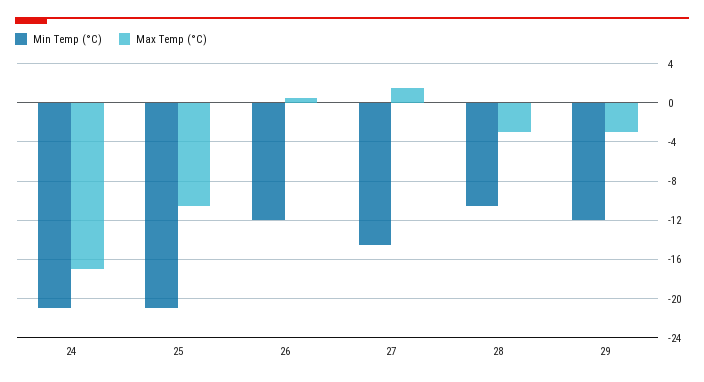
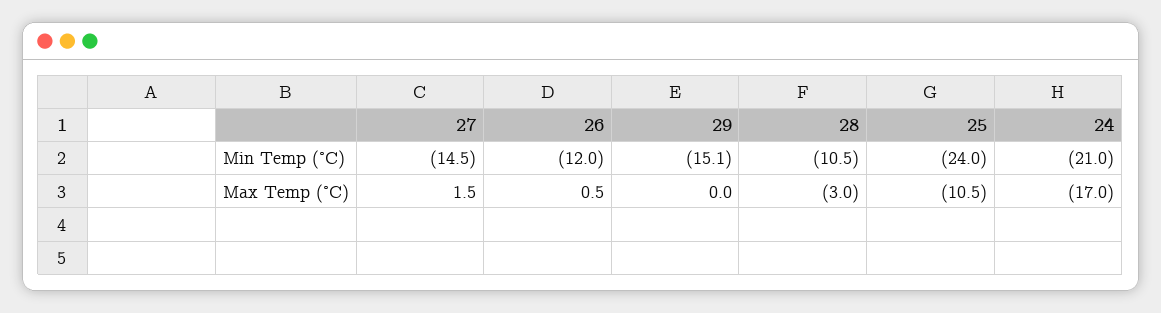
Min Temp (°C), 25: -21 -> -24
Min Temp (°C), 29: -12 -> -15.1
Max Temp (°C), 29: -3 -> 0

